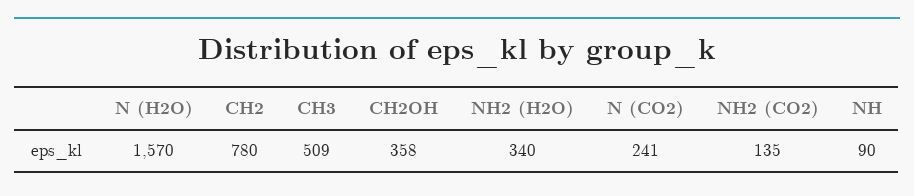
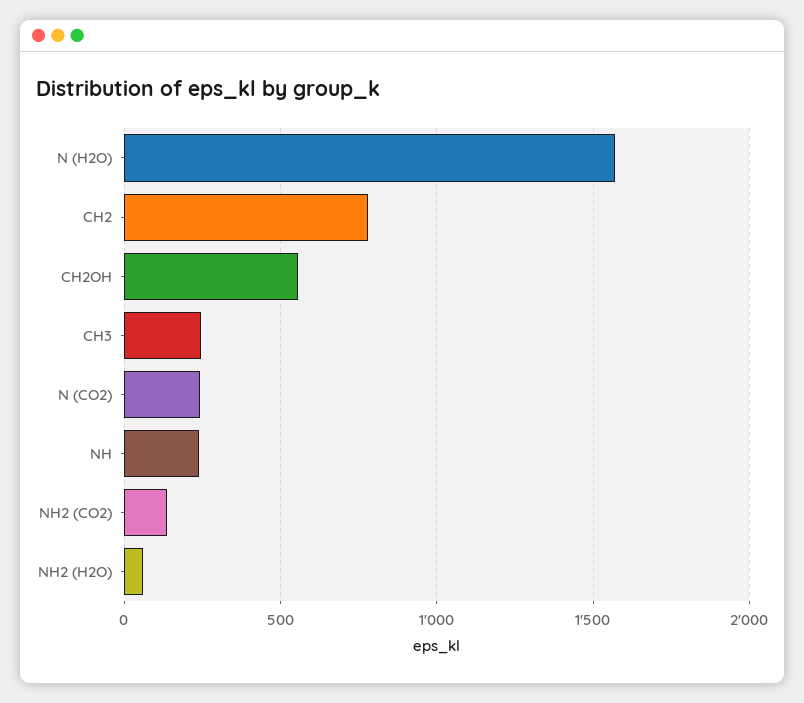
CH3: 509 -> 250
CH2OH: 358 -> 550
NH2 (H2O): 340 -> 50
NH: 90 -> 250

